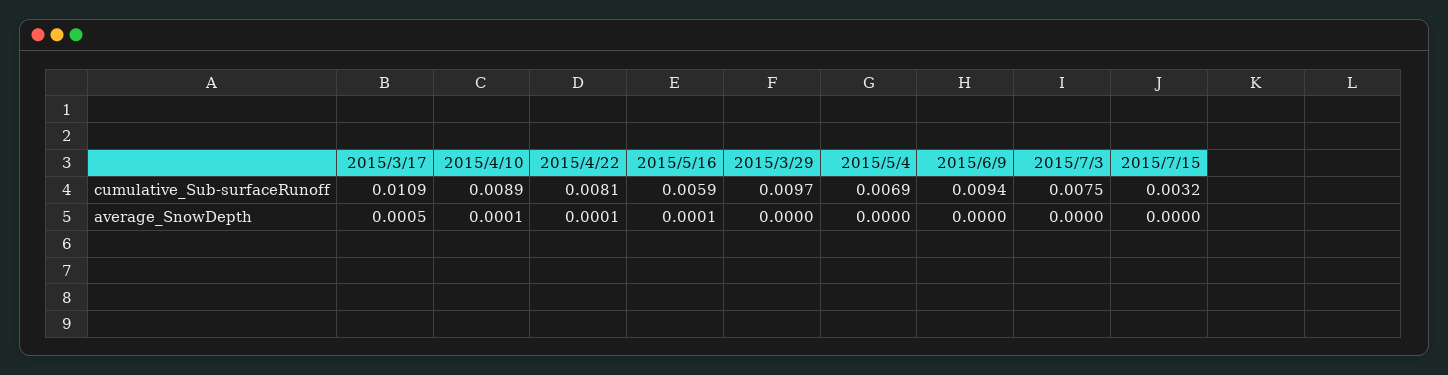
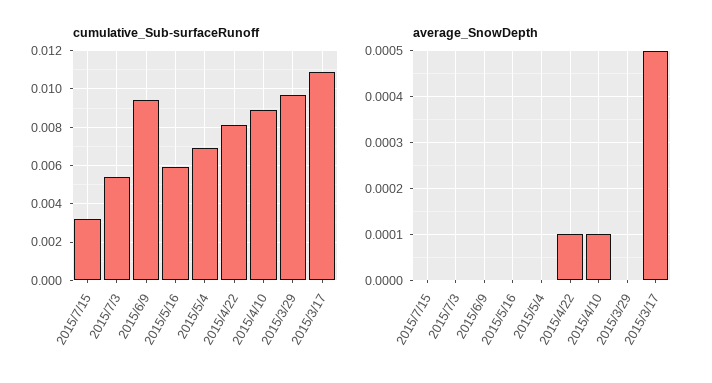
cumulative_Sub-surfaceRunoff, 2015/7/3: 0.0075 -> 0.0055
average_SnowDepth, 2015/5/16: 0.0001 -> 0

